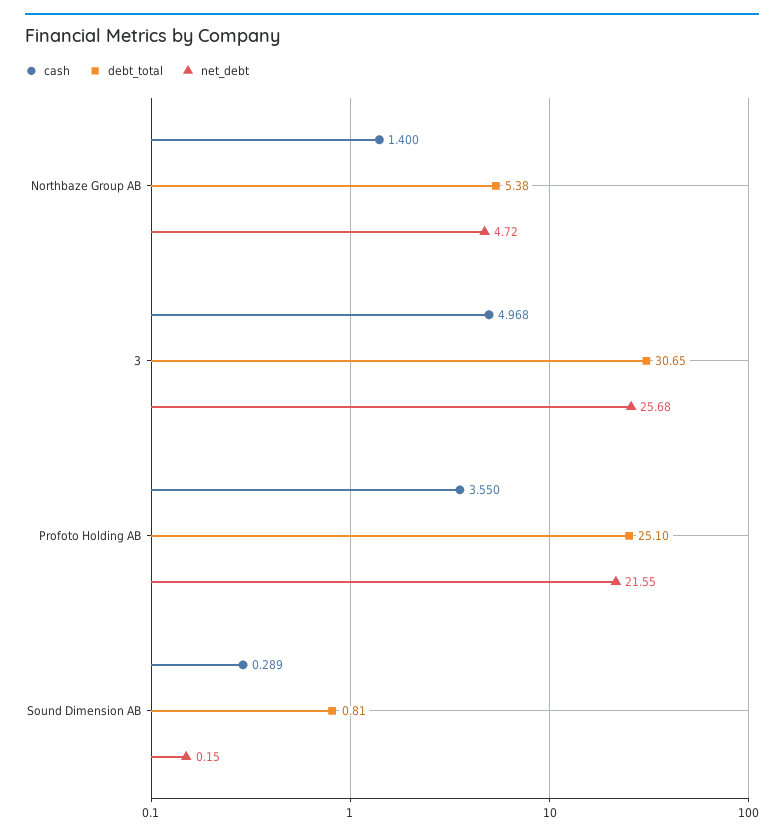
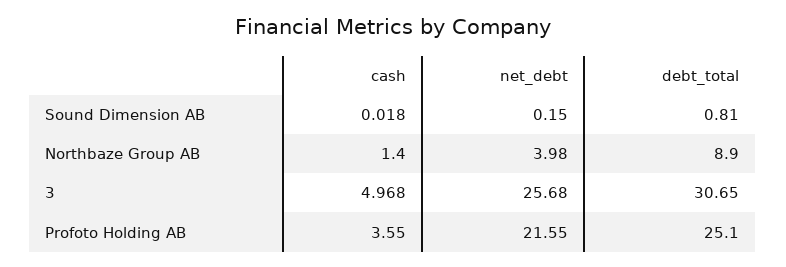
debt_total, Northbaze Group AB: 5.38 -> 8.9
net_debt, Northbaze Group AB: 4.72 -> 3.98
cash, Sound Dimension AB: 0.289 -> 0.018

